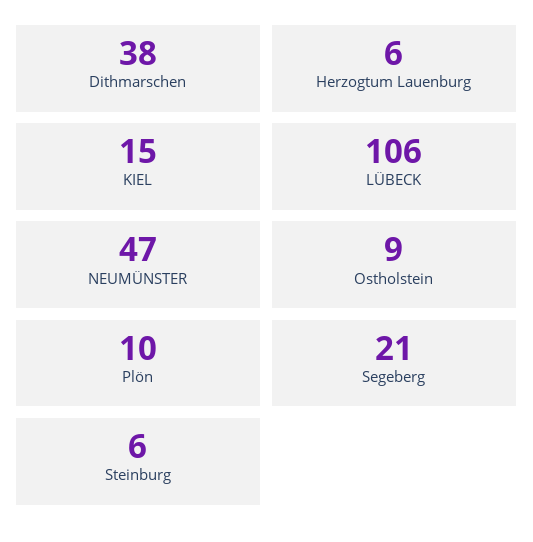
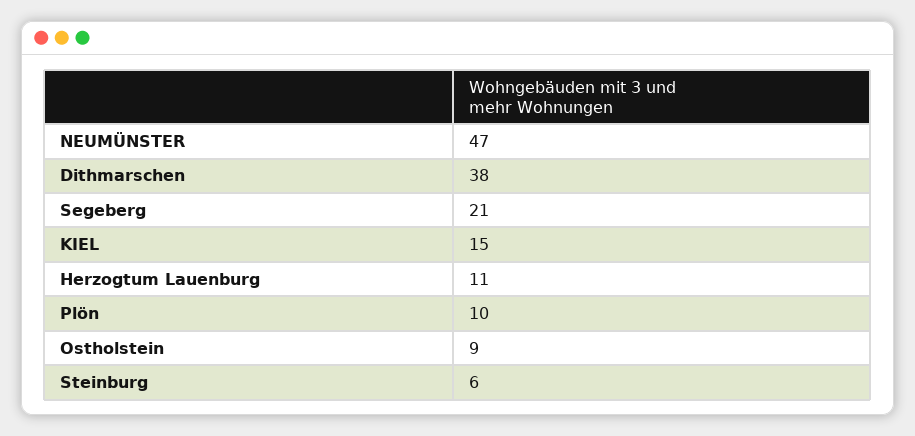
Herzogtum Lauenburg: 6 -> 11
LÜBECK: 106 -> none

